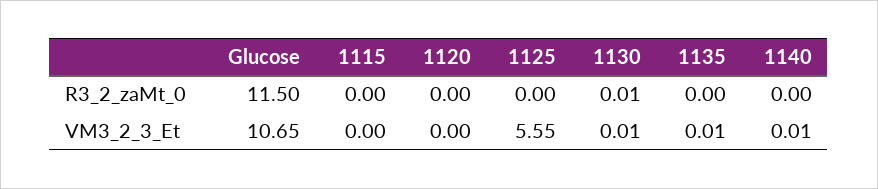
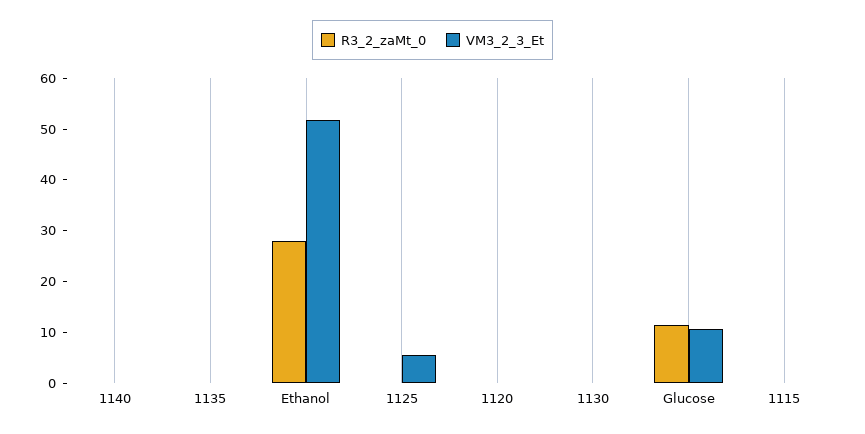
R3_2_zaMt_0, Ethanol: none -> 28
VM3_2_3_Et, Ethanol: none -> 52

